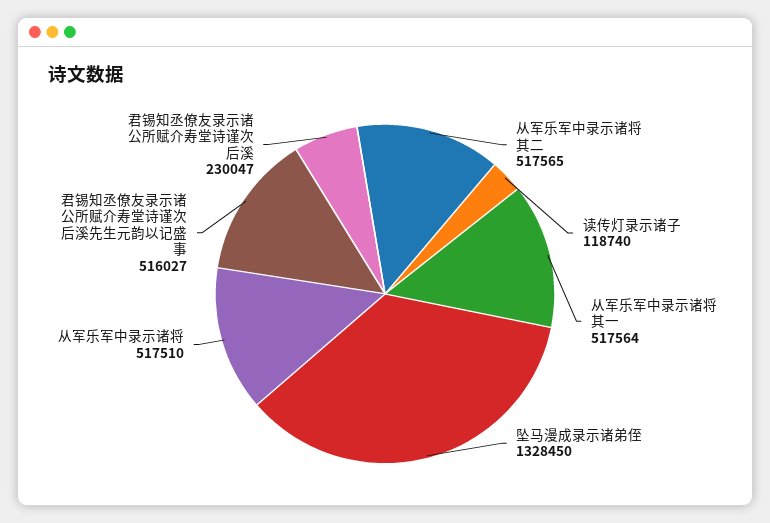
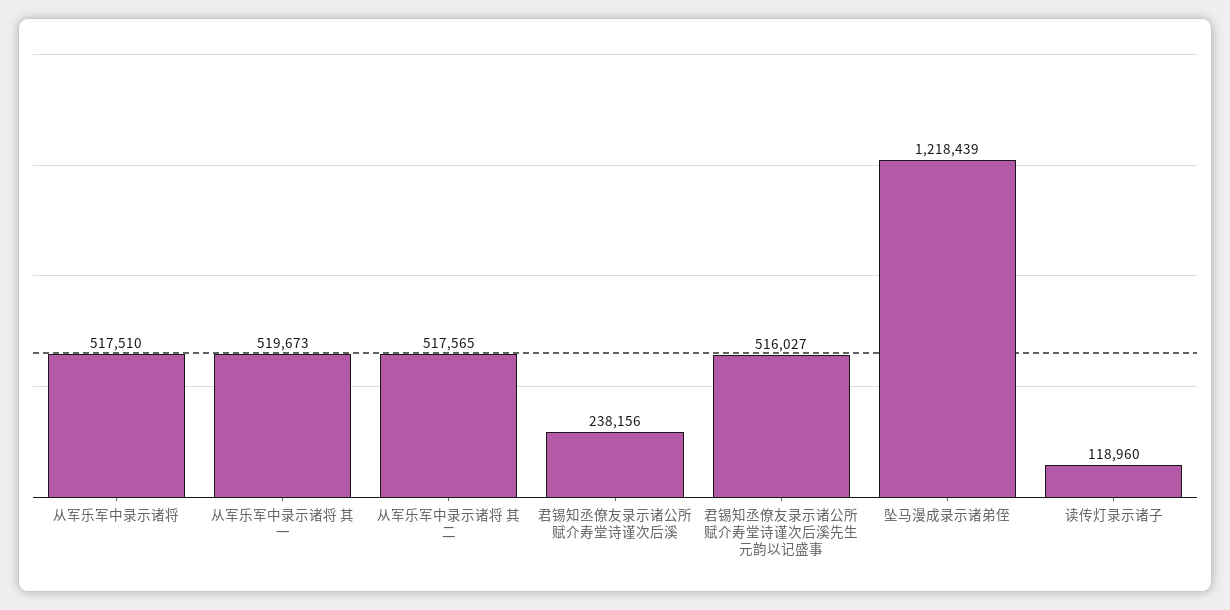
读传灯录示诸子: 118740 -> 118960
从军乐军中录示诸将 其一: 517564 -> 519673
坠马漫成录示诸弟侄: 1328450 -> 1218439
君锡知丞僚友录示诸公所赋介寿堂诗谨次后溪: 230047 -> 238156

